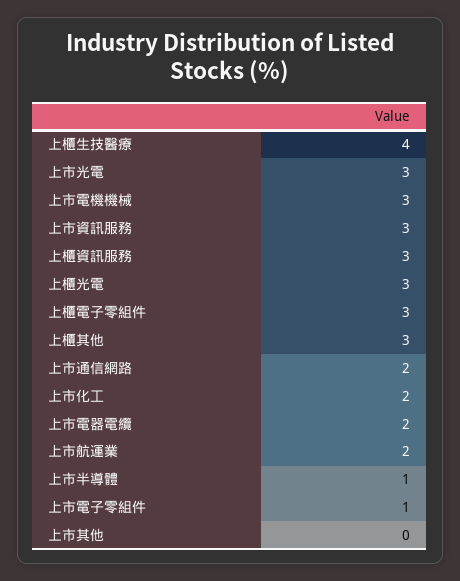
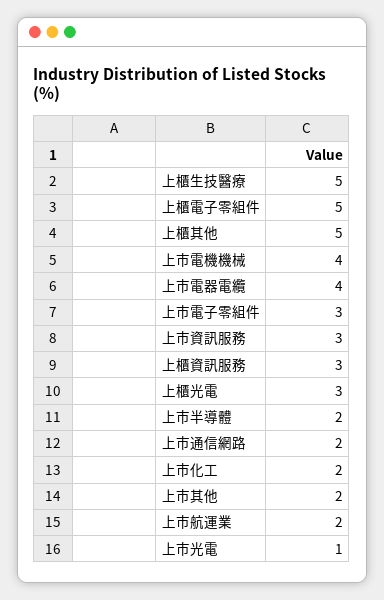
上櫃生技醫療: 4 -> 5
上市光電: 3 -> 1
上市電機機械: 3 -> 4
上櫃電子零組件: 3 -> 5
上櫃其他: 3 -> 5
上市電器電纜: 2 -> 4
上市半導體: 1 -> 2
上市電子零組件: 1 -> 3
上市其他: 0 -> 2

